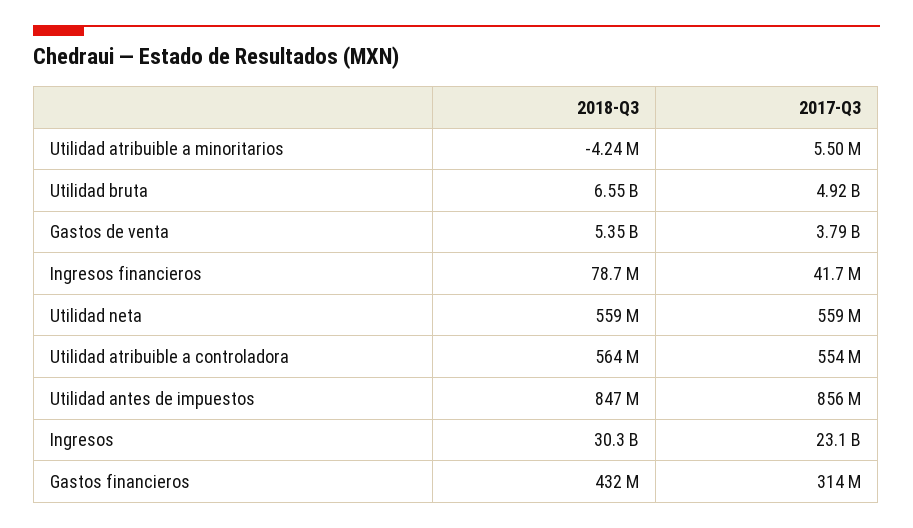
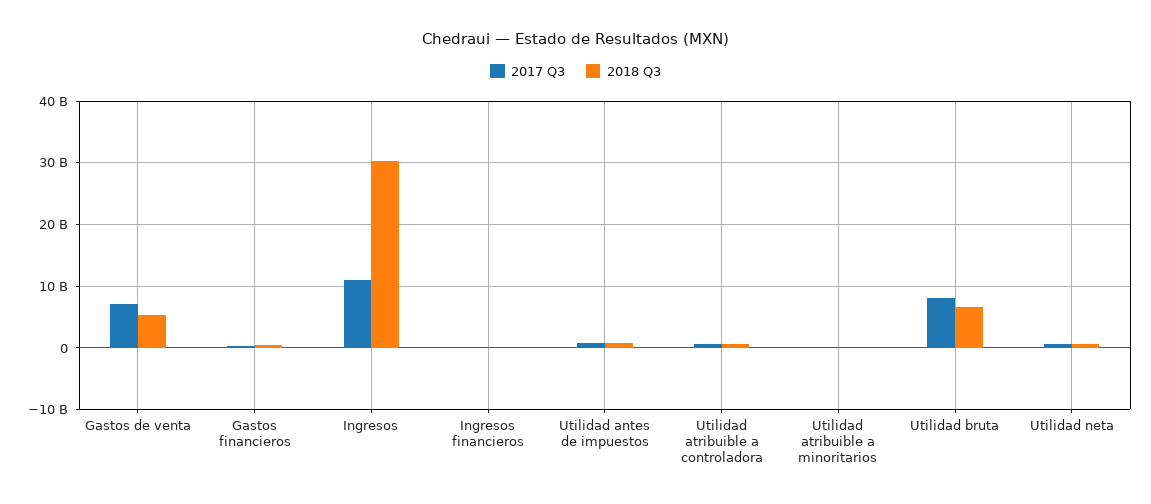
2017-Q3, Utilidad bruta: 4920000000 -> 8000000000
2017-Q3, Gastos de venta: 3790000000 -> 7000000000
2017-Q3, Ingresos: 23100000000 -> 11000000000

